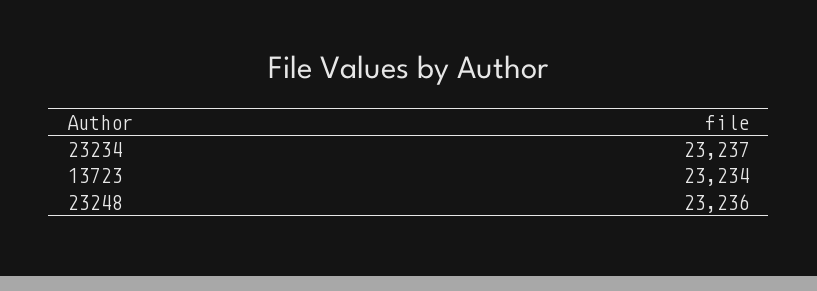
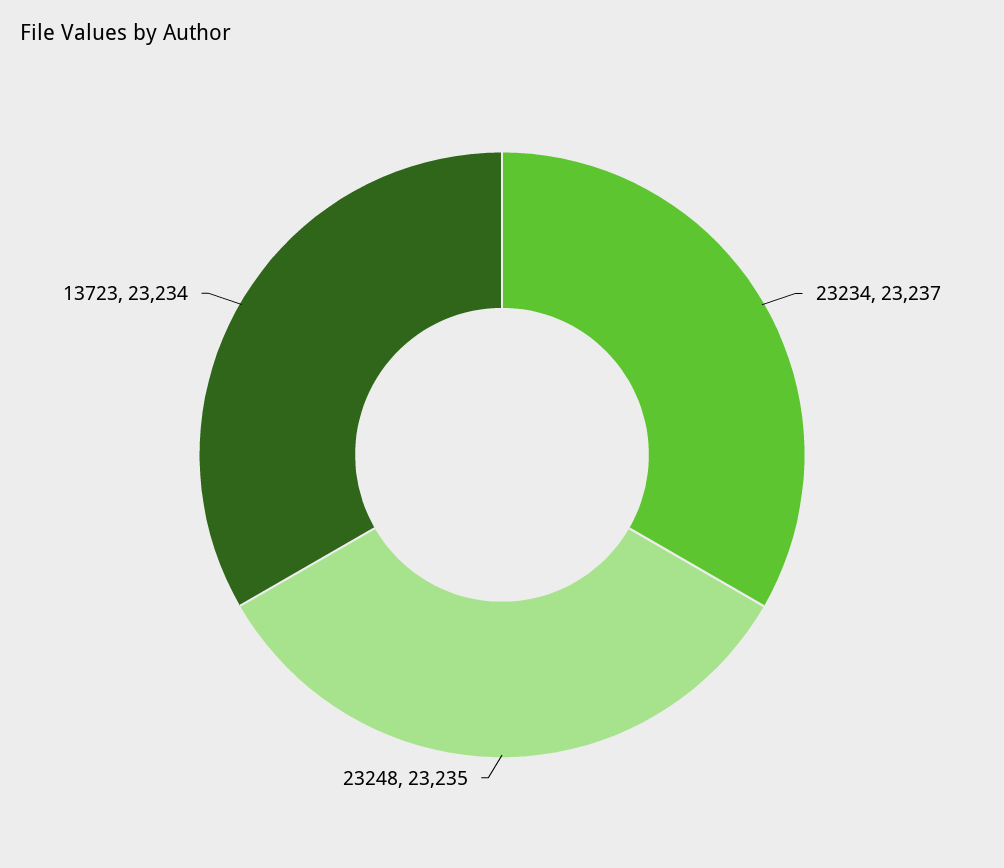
23248: 23236 -> 23235

